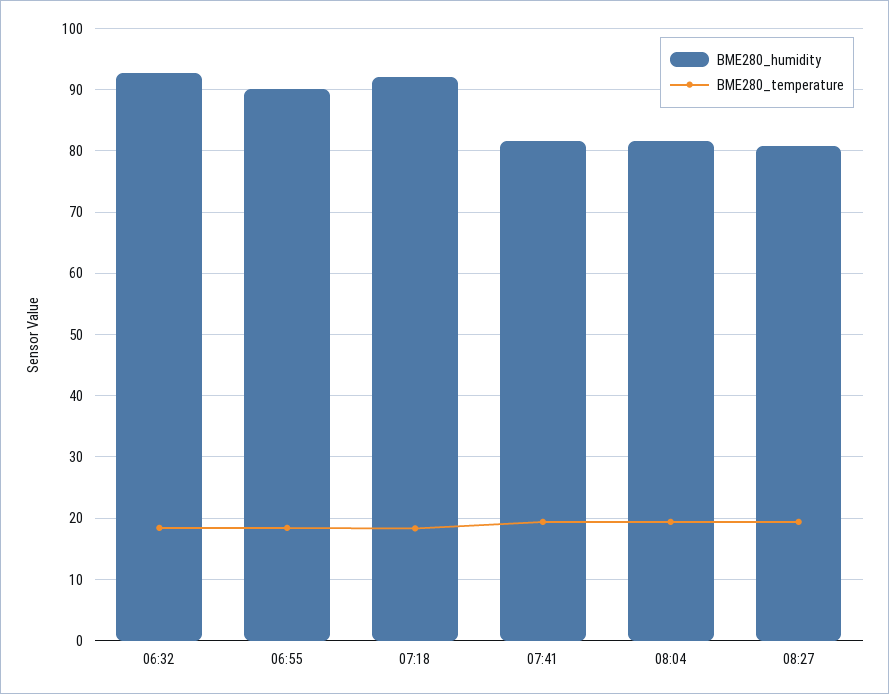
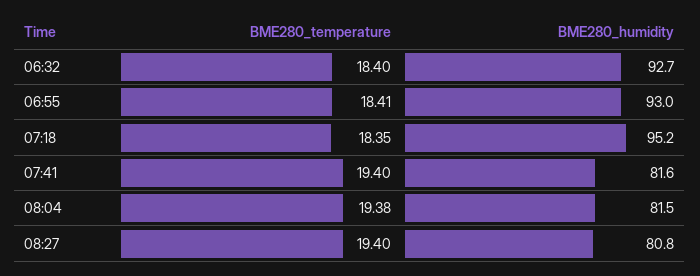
BME280_humidity, 06:55: 90 -> 93
BME280_humidity, 07:18: 92 -> 95.2

